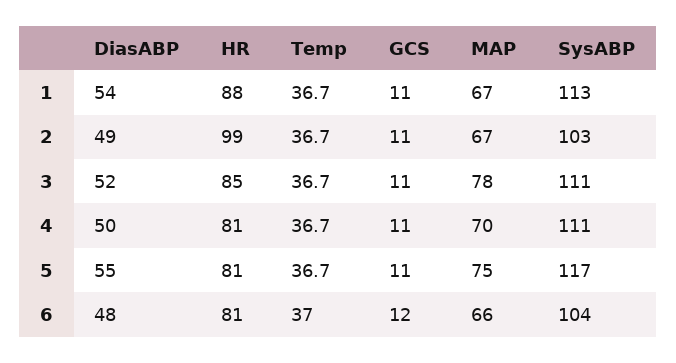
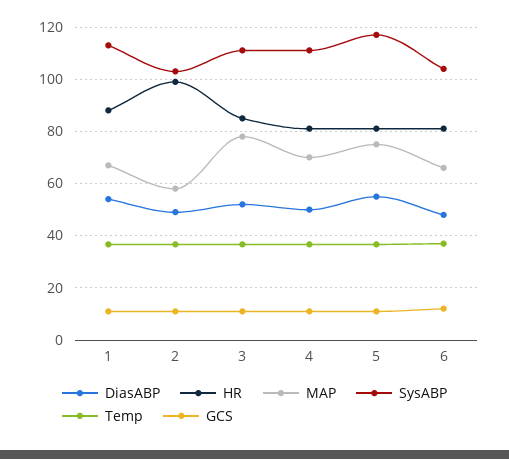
MAP, 2: 67 -> 57.5

